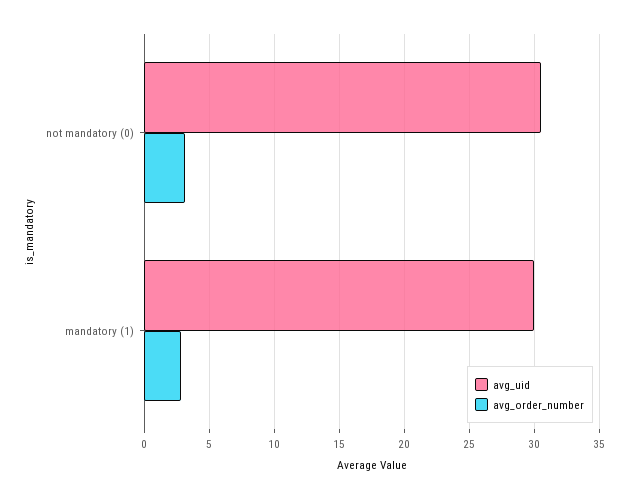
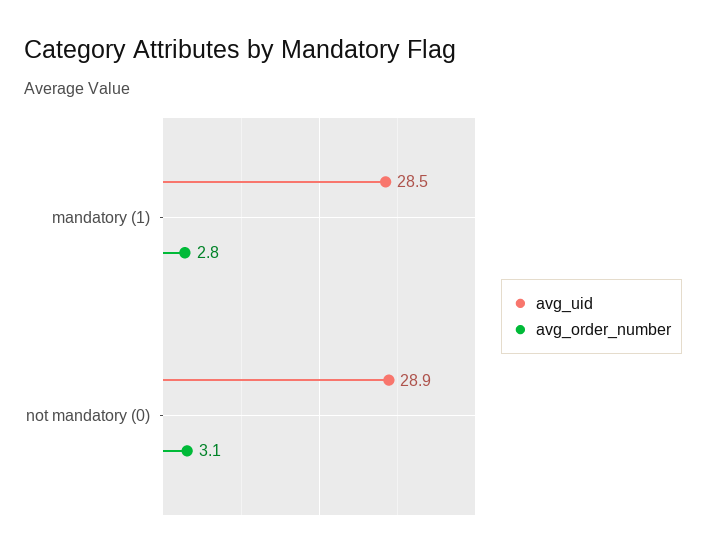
avg_uid, not mandatory (0): 30.5 -> 28.9
avg_uid, mandatory (1): 30 -> 28.5

